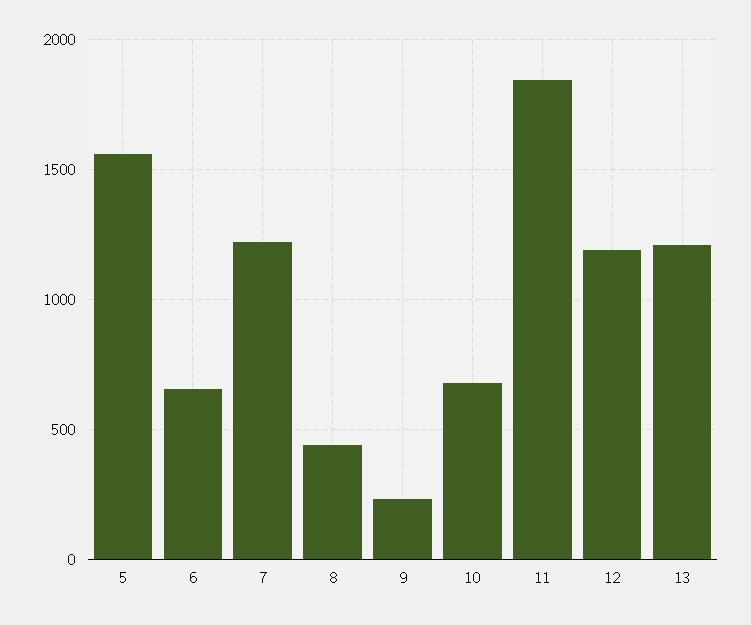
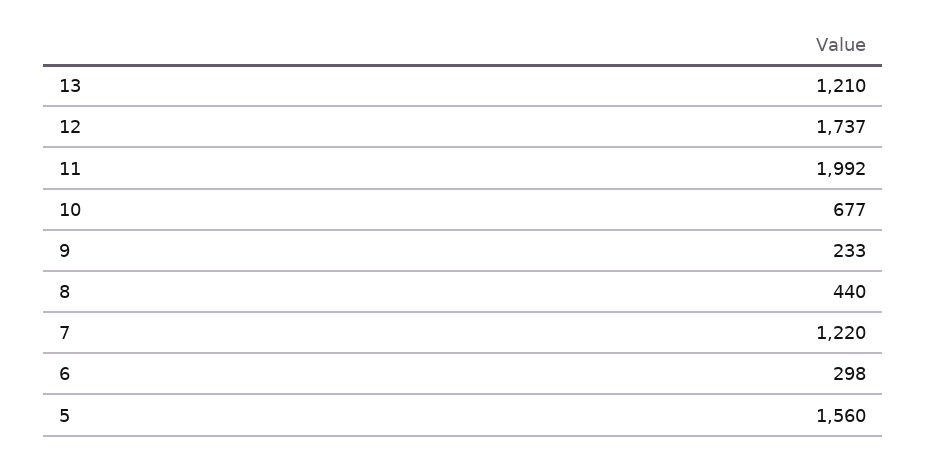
6: 650 -> 298
11: 1850 -> 1992
12: 1200 -> 1737

